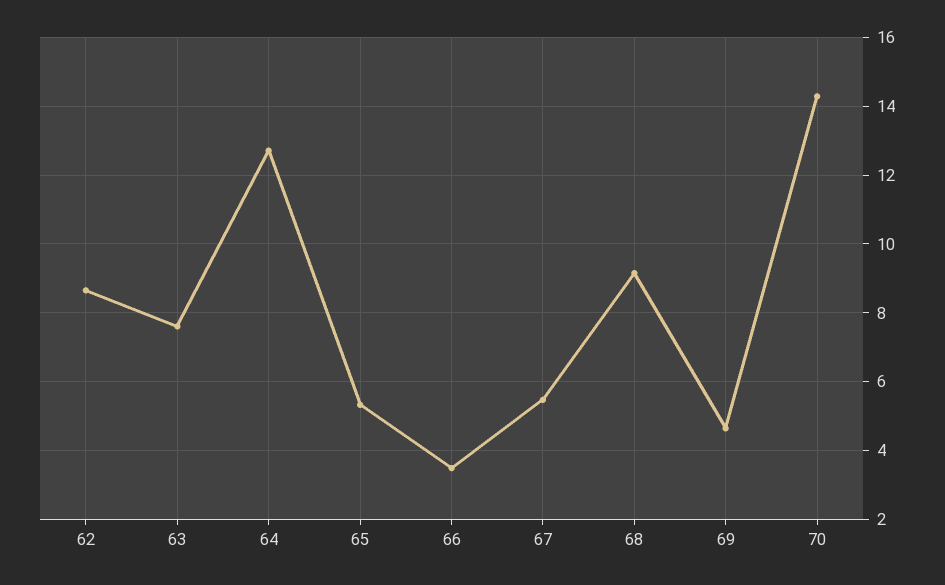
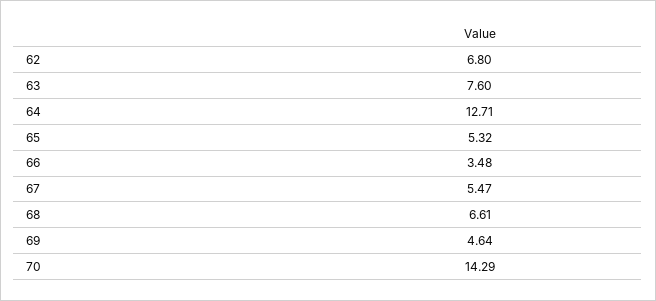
62: 8.6 -> 6.8
68: 9.2 -> 6.61

